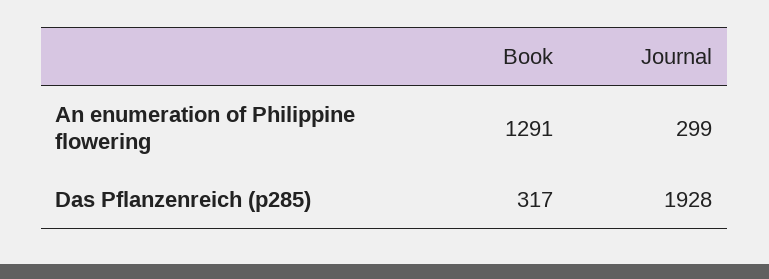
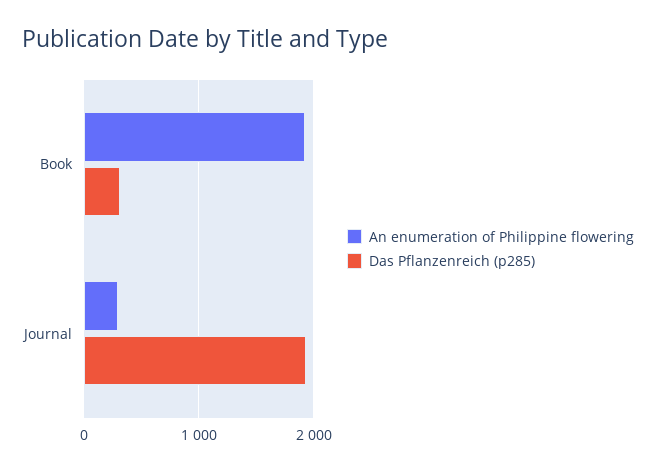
An enumeration of Philippine flowering, Book: 1291 -> 1900

